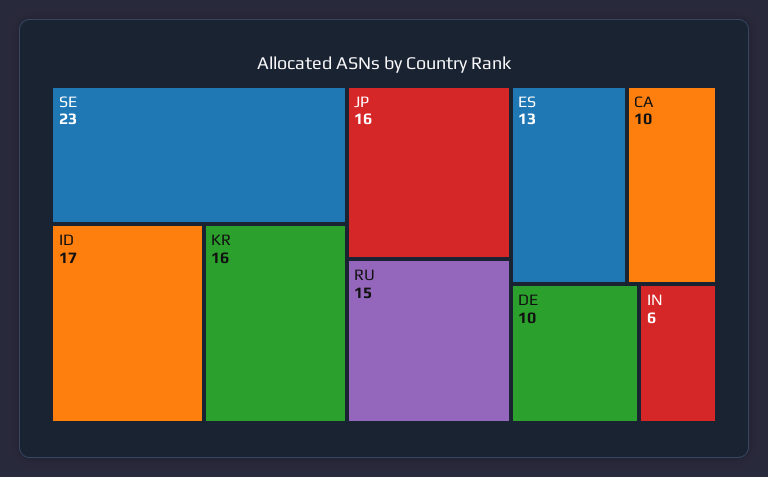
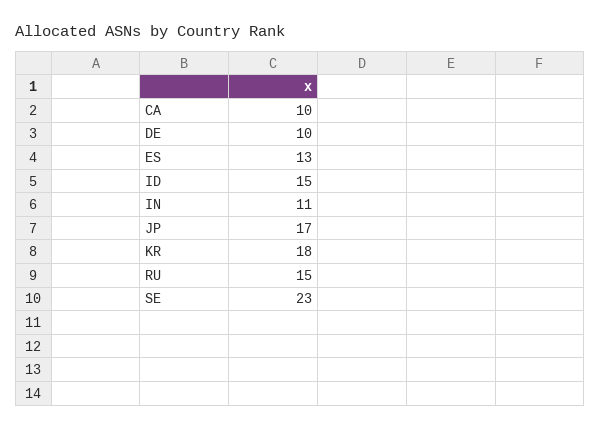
ID: 17 -> 15
KR: 16 -> 18
JP: 16 -> 17
IN: 6 -> 11

